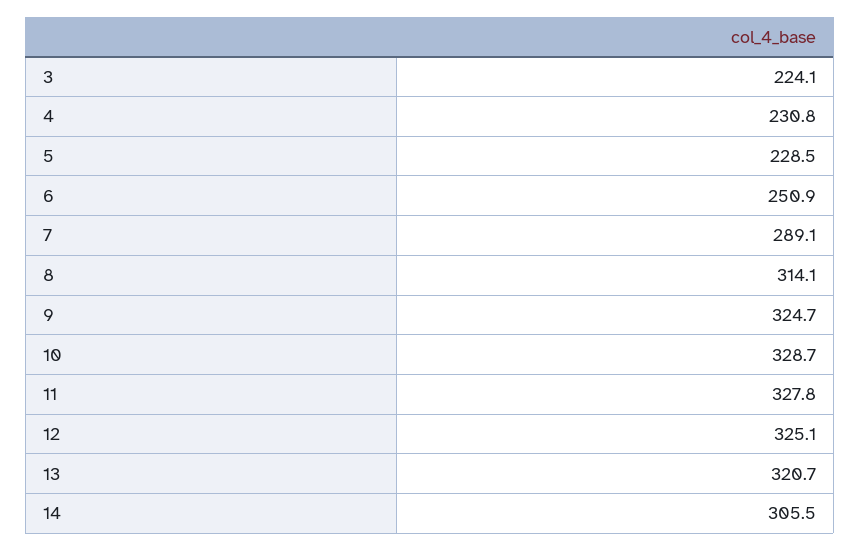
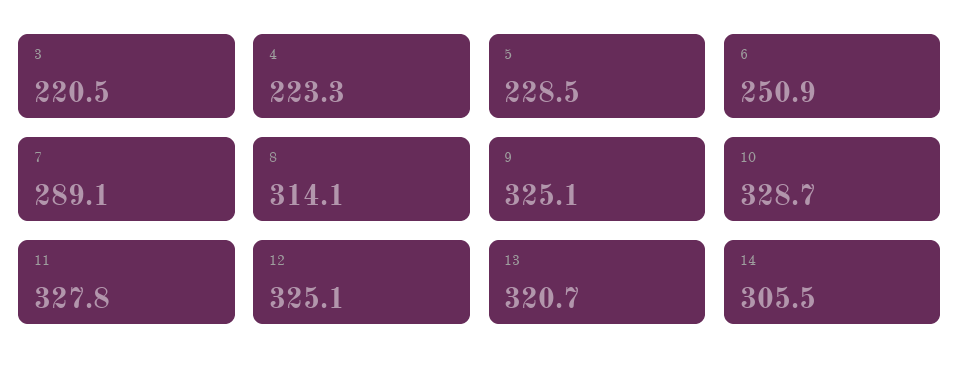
3: 224.1 -> 220.5
4: 230.8 -> 223.3
9: 324.7 -> 325.1

